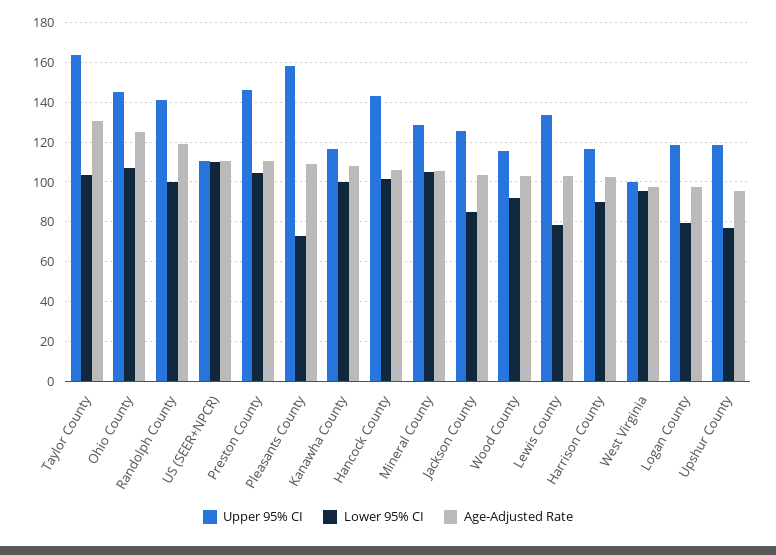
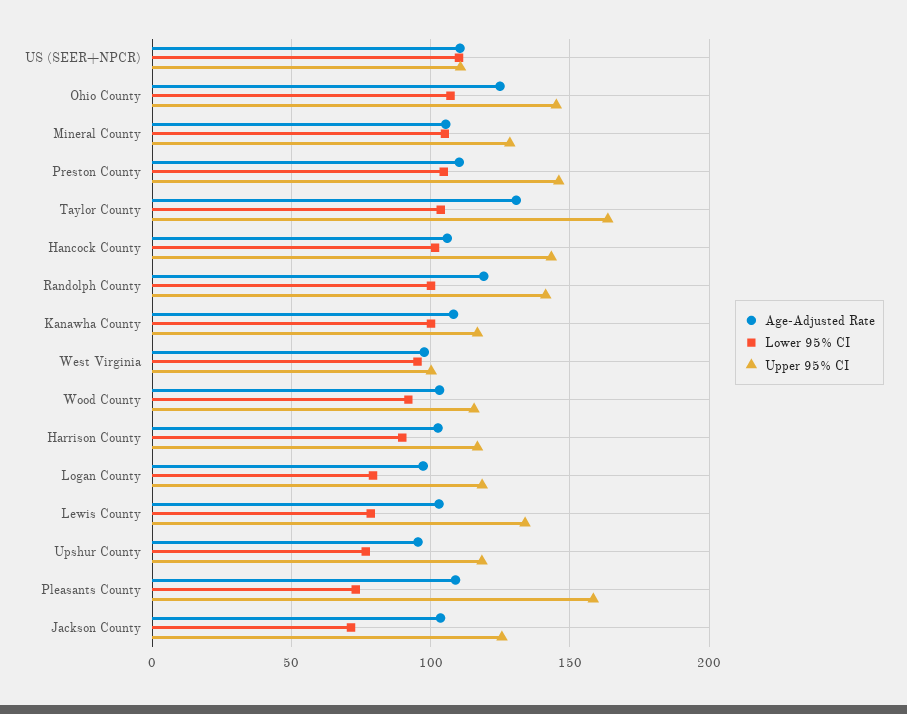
Lower 95% CI, Jackson County: 85 -> 70

